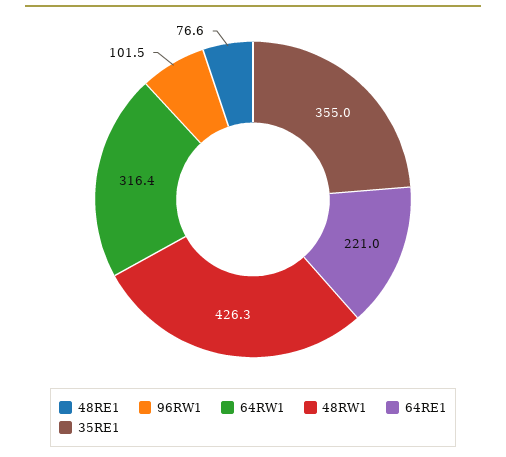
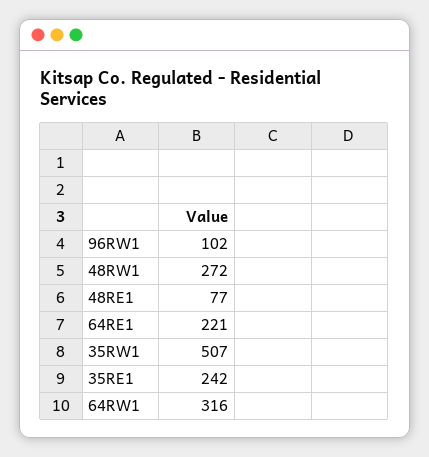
48RW1: 426.3 -> 272
35RE1: 355 -> 242
35RW1: none -> 507

